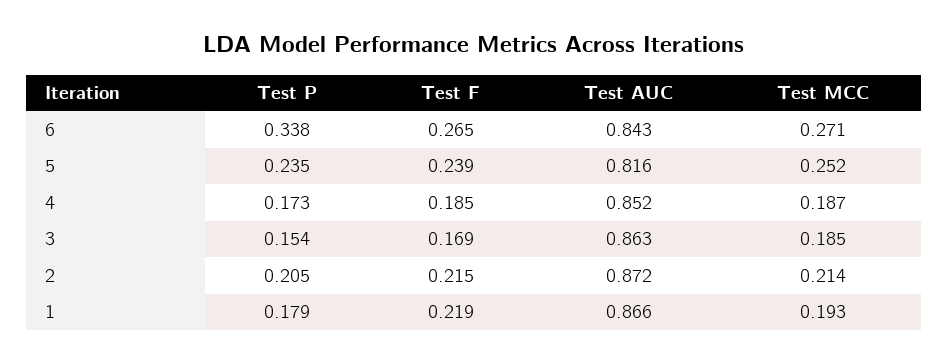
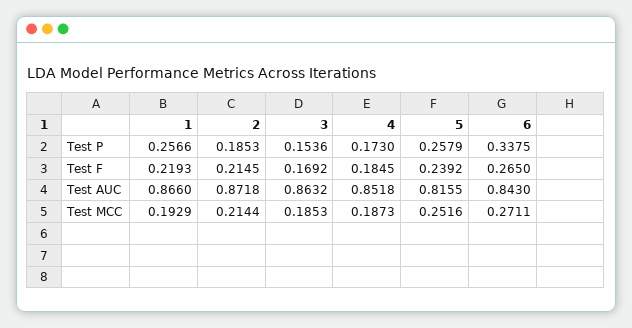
Test P, 5: 0.235 -> 0.2579
Test P, 2: 0.205 -> 0.1853
Test P, 1: 0.179 -> 0.2566

